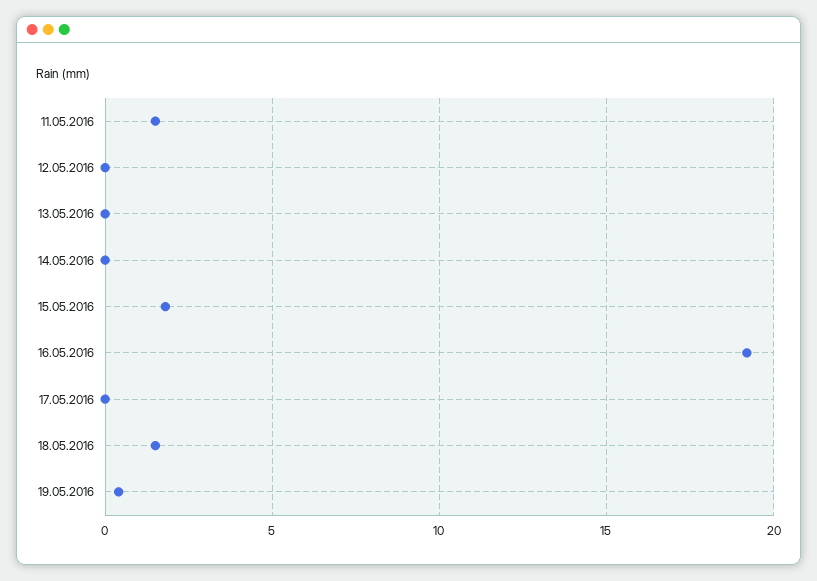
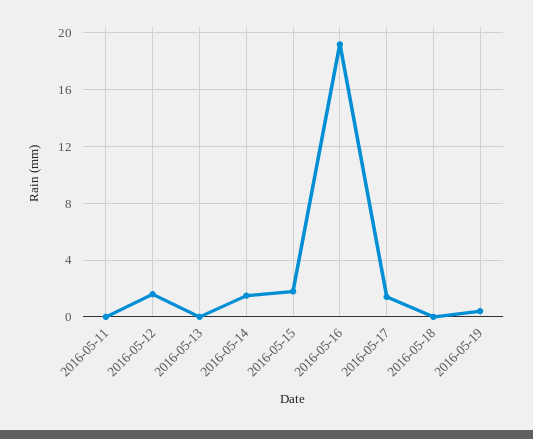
11.05.2016: 1.5 -> 0
12.05.2016: 0 -> 1.5
14.05.2016: 0 -> 1.5
17.05.2016: 0 -> 1.5
18.05.2016: 1.5 -> 0

